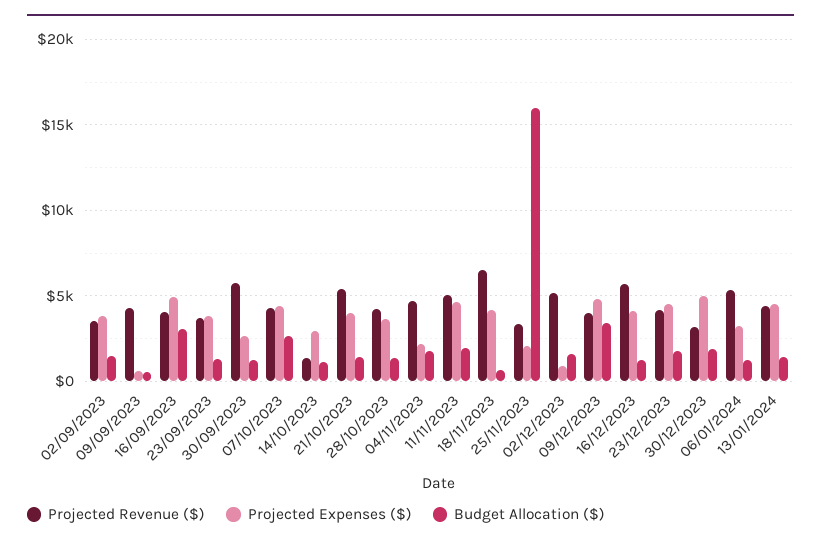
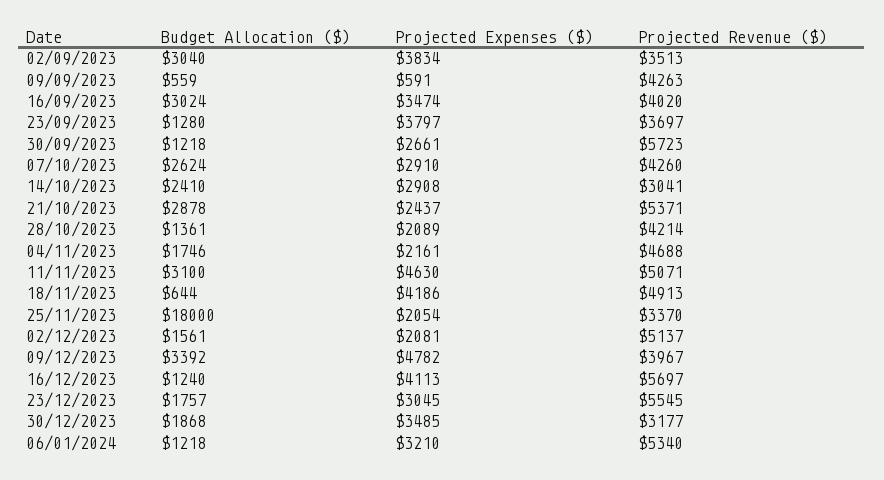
Budget Allocation ($), 02/09/2023: 1500 -> 3040
Projected Expenses ($), 16/09/2023: 5000 -> 3474
Projected Expenses ($), 07/10/2023: 4500 -> 2910
Projected Revenue ($), 14/10/2023: 1500 -> 3041
Budget Allocation ($), 14/10/2023: 1000 -> 2410
Projected Expenses ($), 21/10/2023: 4000 -> 2437
Budget Allocation ($), 21/10/2023: 1500 -> 2878
Projected Expenses ($), 28/10/2023: 3500 -> 2089
Budget Allocation ($), 11/11/2023: 2000 -> 3100
Projected Revenue ($), 18/11/2023: 6500 -> 4913
Budget Allocation ($), 25/11/2023: 16000 -> 18000
Projected Expenses ($), 02/12/2023: 1000 -> 2081
Projected Revenue ($), 23/12/2023: 4000 -> 5545
Projected Expenses ($), 23/12/2023: 4500 -> 3045
Projected Expenses ($), 30/12/2023: 5000 -> 3485
Projected Revenue ($), 13/01/2024: 4500 -> none
Projected Expenses ($), 13/01/2024: 4500 -> none
Budget Allocation ($), 13/01/2024: 1500 -> none

